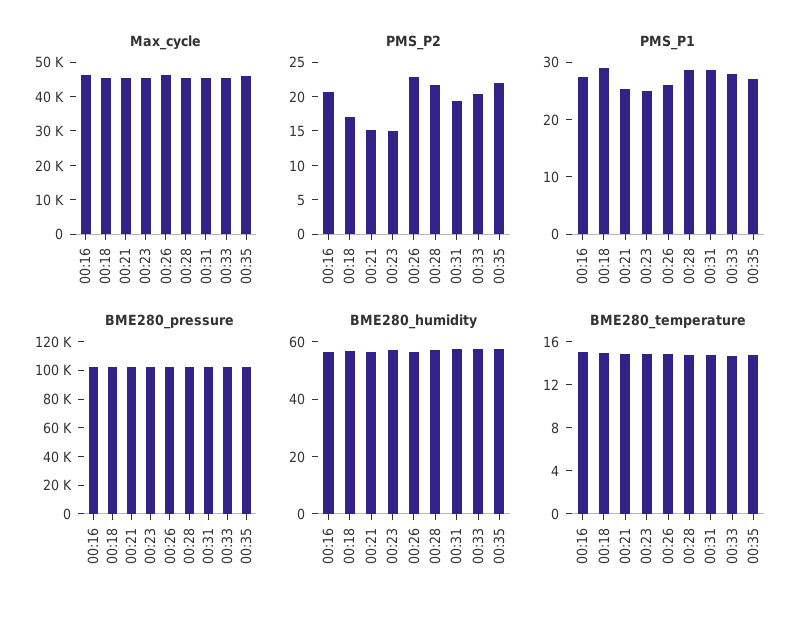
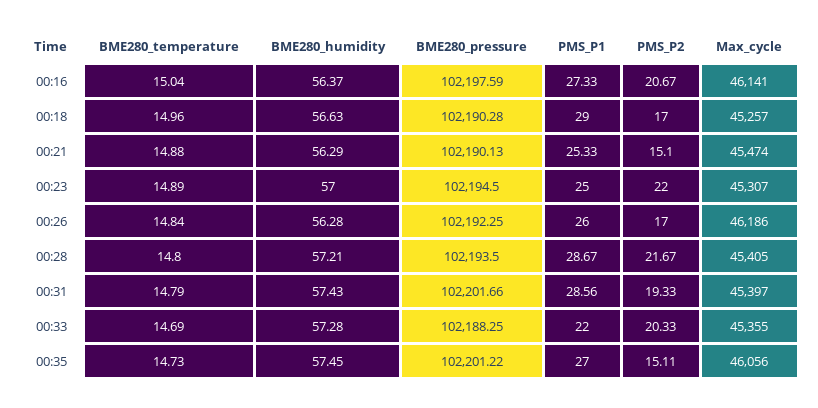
PMS_P2, 00:23: 15 -> 22
PMS_P2, 00:26: 22.5 -> 17
PMS_P2, 00:35: 22.5 -> 15.11
PMS_P1, 00:33: 28 -> 22

